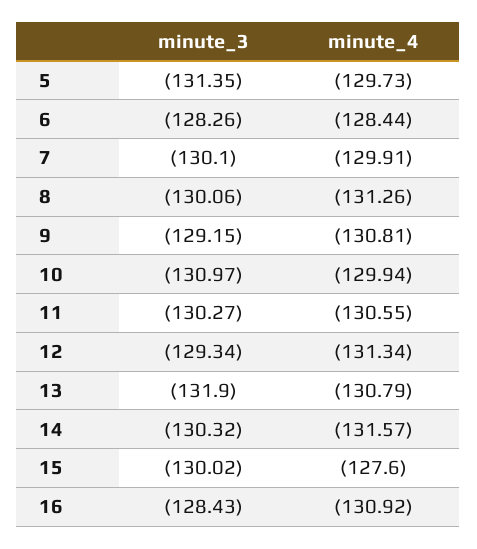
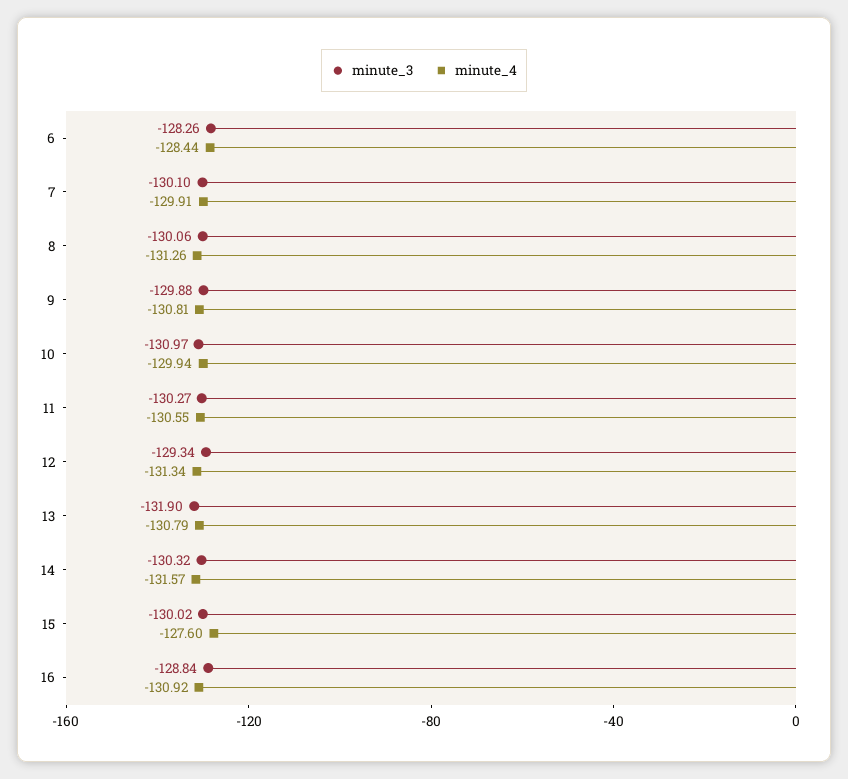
minute_3, 5: -131.35 -> none
minute_4, 5: -129.73 -> none
minute_3, 9: -129.15 -> -129.88
minute_3, 16: -128.43 -> -128.84

